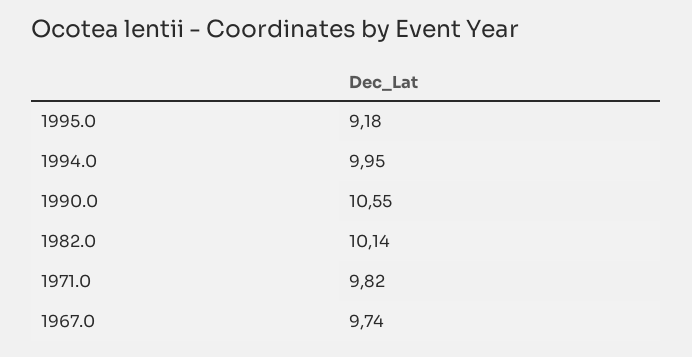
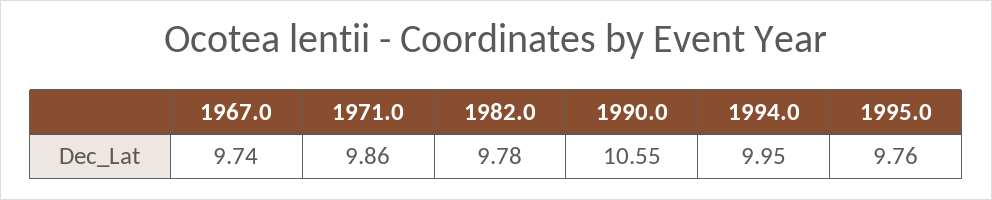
1995.0: 9.18 -> 9.76
1982.0: 10.14 -> 9.78
1971.0: 9.82 -> 9.86

